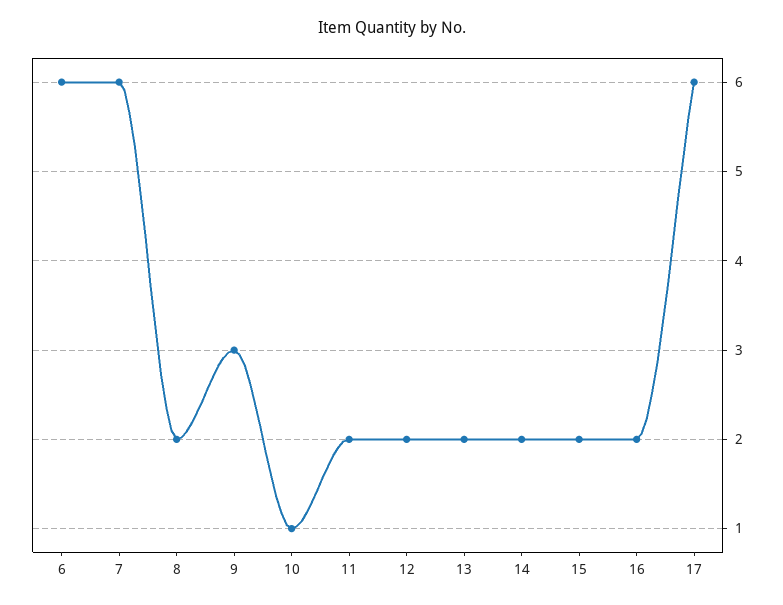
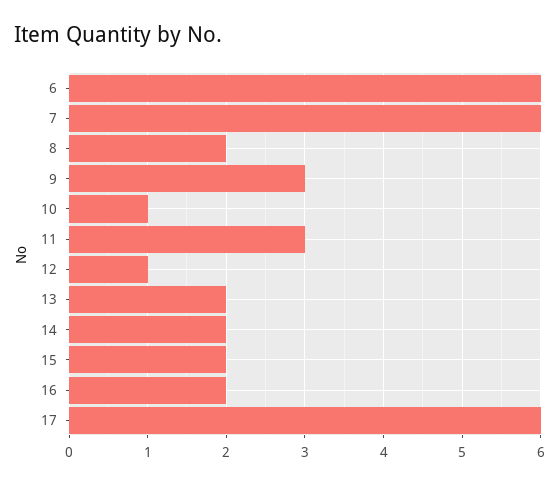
11: 2 -> 3
12: 2 -> 1

